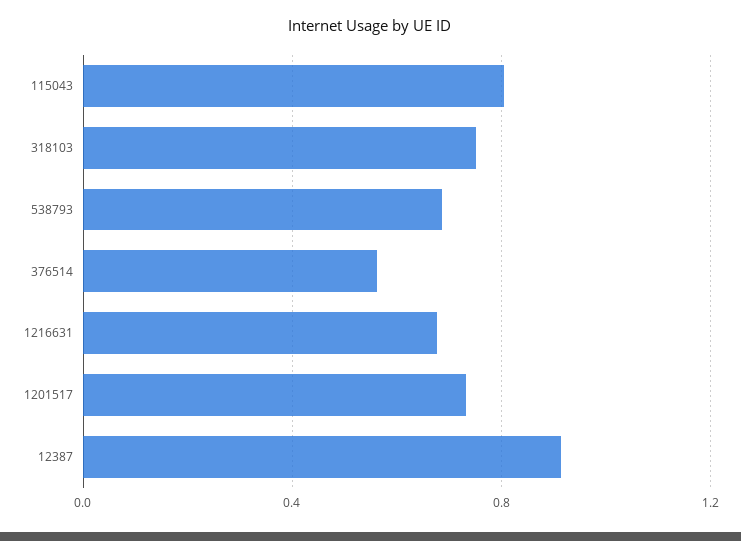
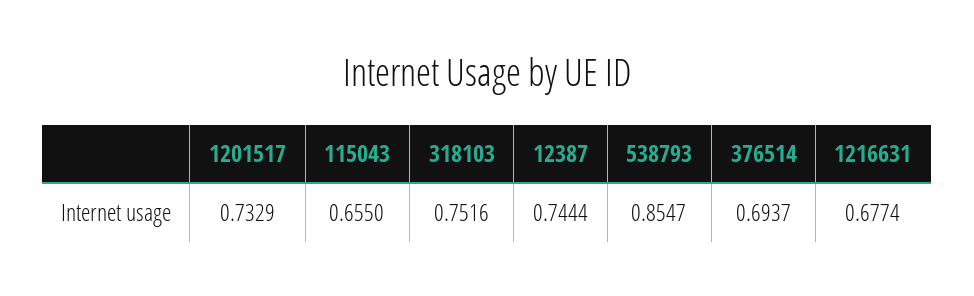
115043: 0.8 -> 0.655
538793: 0.7 -> 0.8547
376514: 0.55 -> 0.6937
12387: 0.9 -> 0.7444

